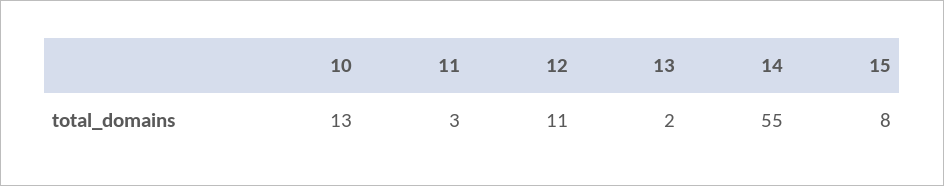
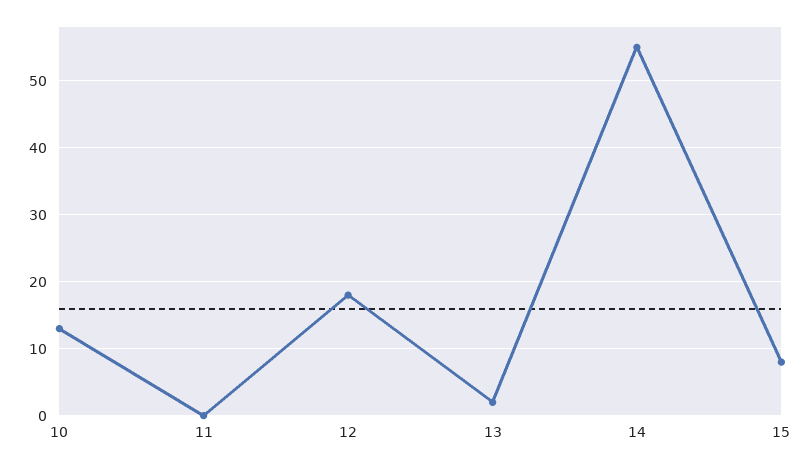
11: 3 -> 0
12: 11 -> 18

